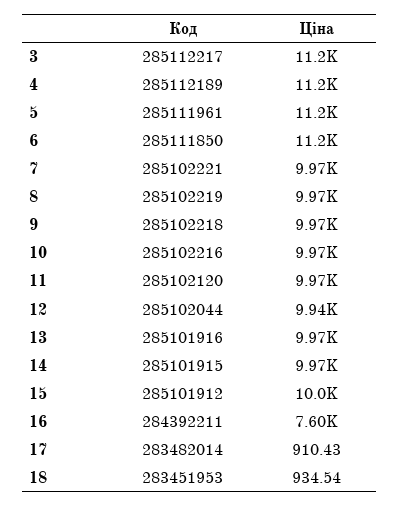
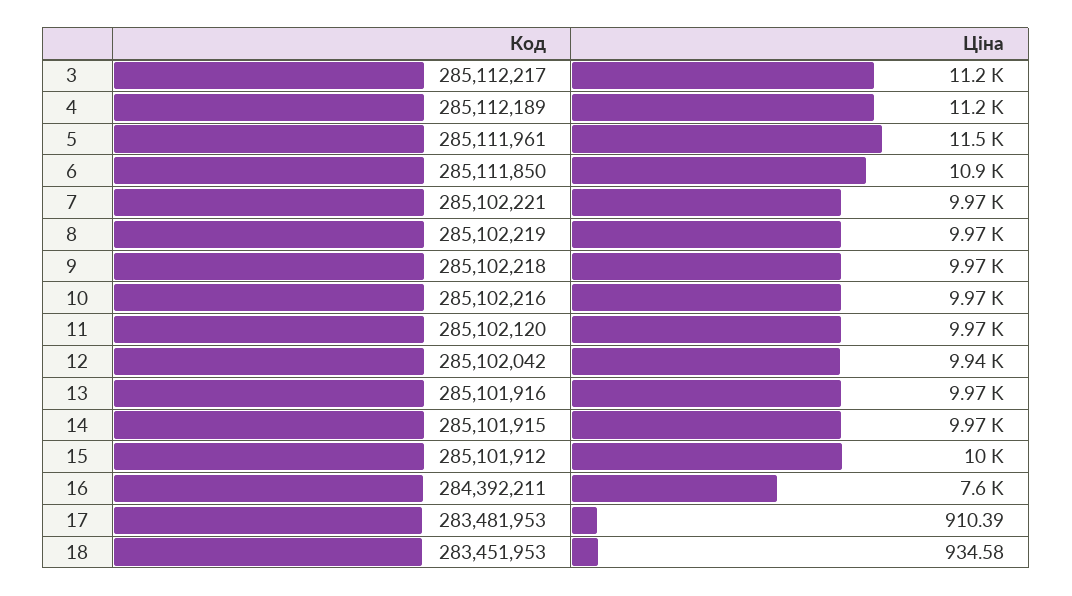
Ціна, 5: 11200 -> 11500
Ціна, 6: 11200 -> 10900
Код, 12: 285102044 -> 285102042
Код, 17: 283482014 -> 283481953
Ціна, 17: 910.43 -> 910.39
Ціна, 18: 934.54 -> 934.58

